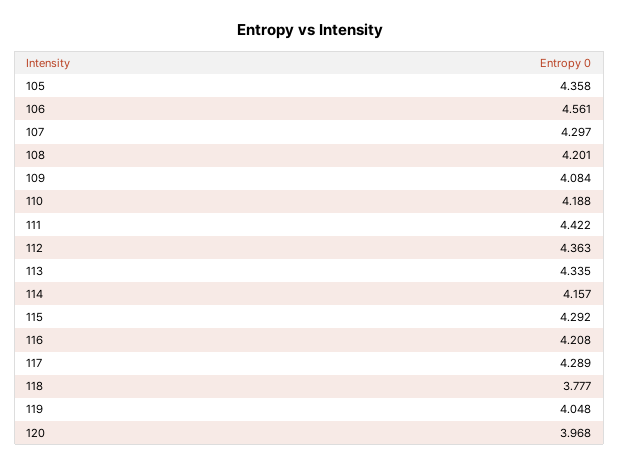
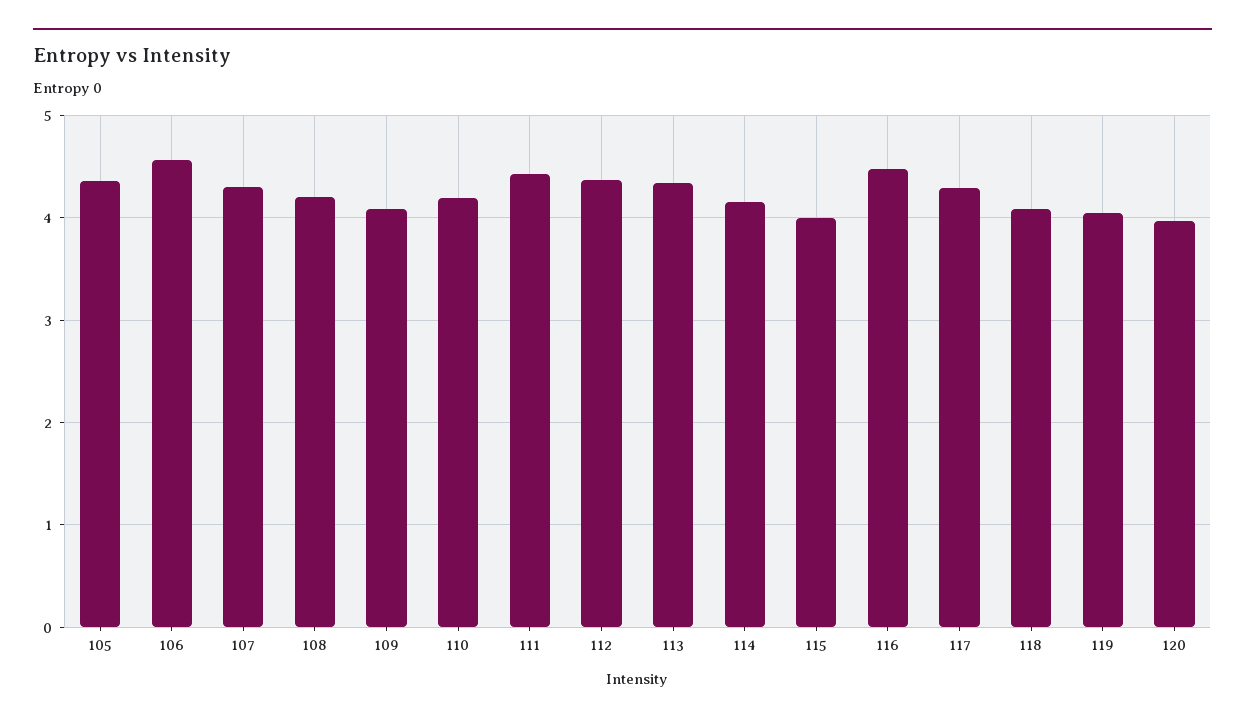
115: 4.292 -> 4
116: 4.208 -> 4.5
118: 3.777 -> 4.1

